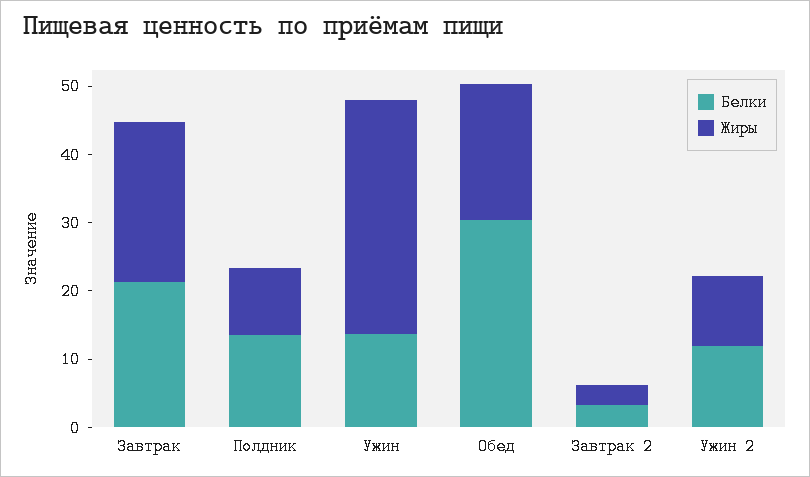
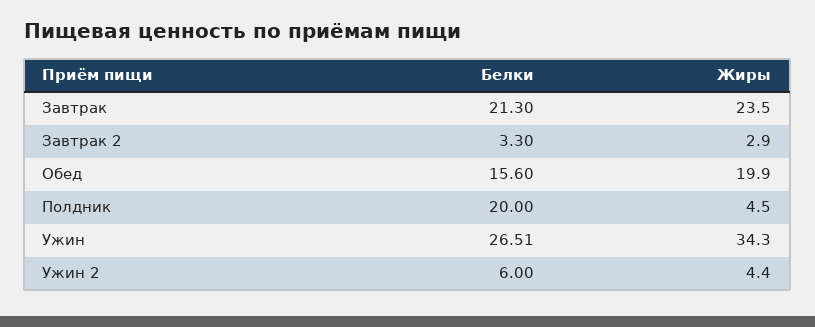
Белки, Полдник: 14 -> 20
Жиры, Полдник: 10 -> 4.5
Белки, Ужин: 14 -> 26.51
Белки, Обед: 30 -> 15.6
Белки, Ужин 2: 12 -> 6
Жиры, Ужин 2: 10 -> 4.4

